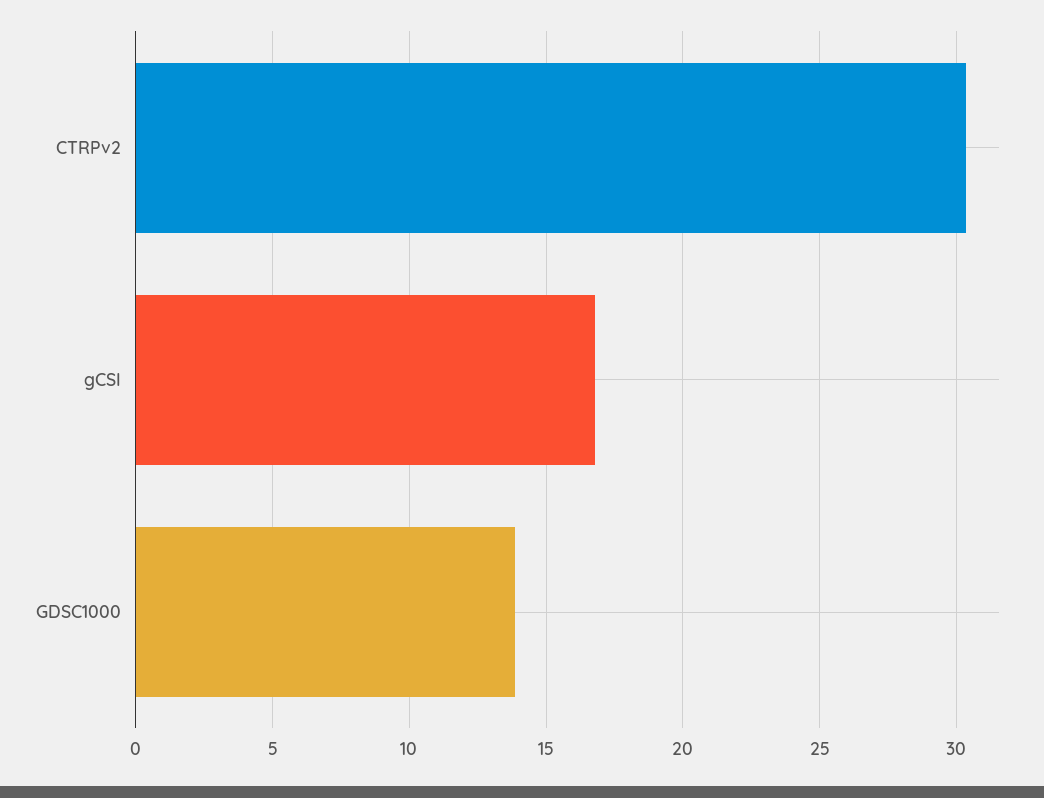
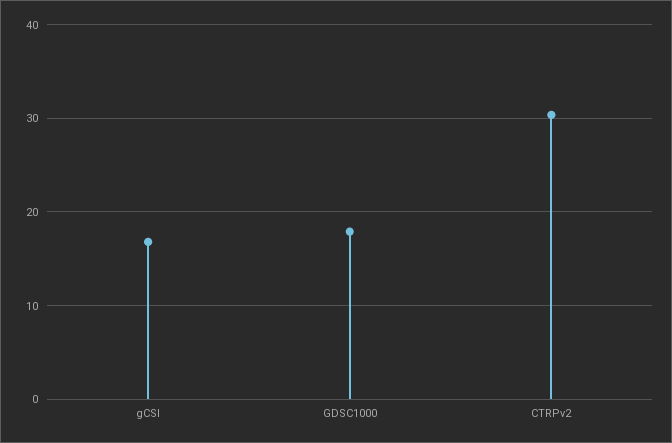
GDSC1000: 14 -> 18

